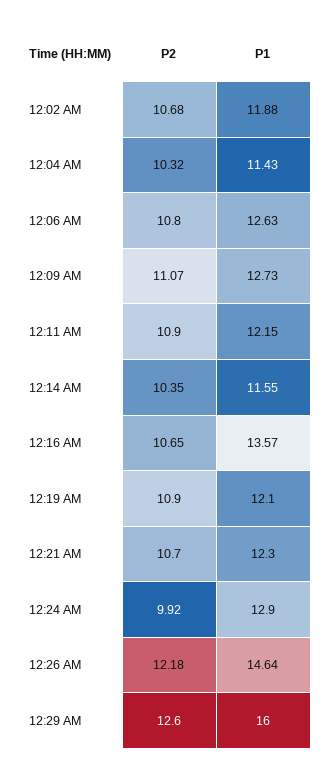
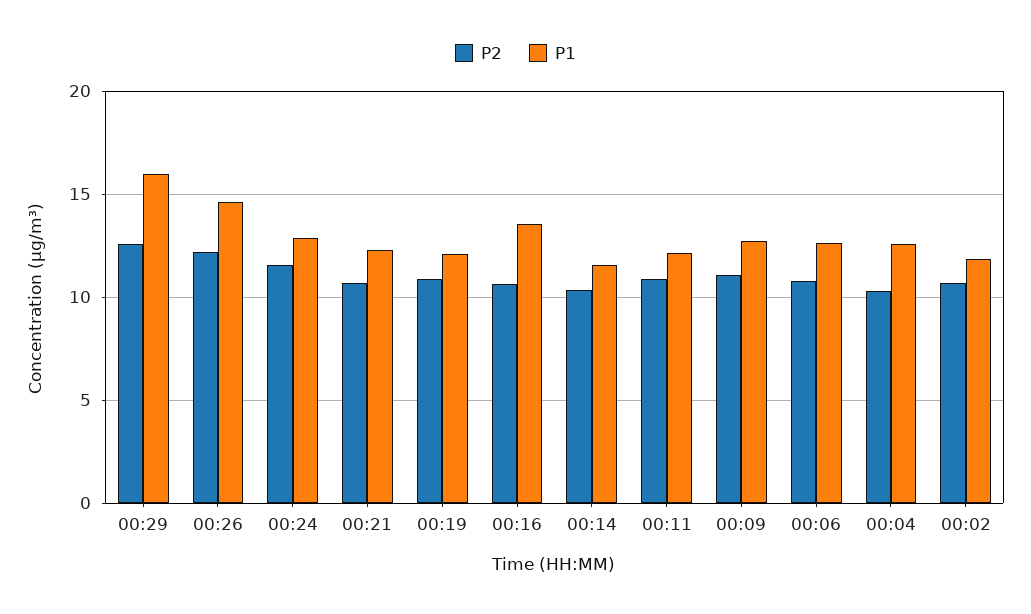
P1, 12:04 AM: 11.43 -> 12.5
P2, 12:24 AM: 9.92 -> 11.5

